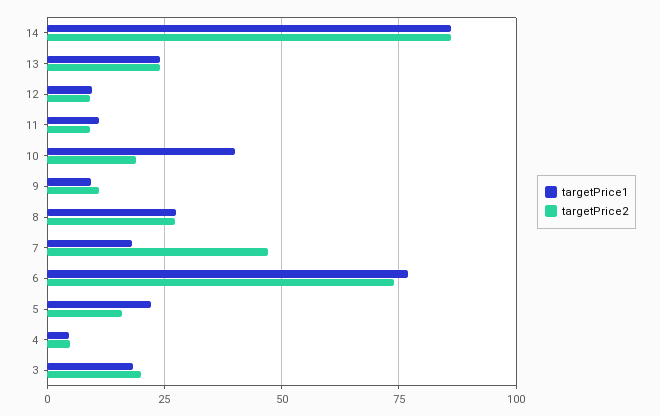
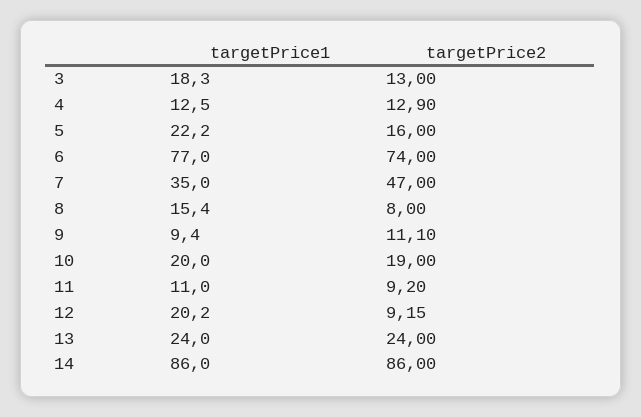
targetPrice1, 12: 10 -> 20.2
targetPrice1, 10: 40 -> 20
targetPrice1, 8: 27.5 -> 15.4
targetPrice2, 8: 27.5 -> 8
targetPrice1, 7: 17.5 -> 35
targetPrice1, 4: 5 -> 12.5
targetPrice2, 4: 5 -> 12.9
targetPrice2, 3: 20 -> 13

